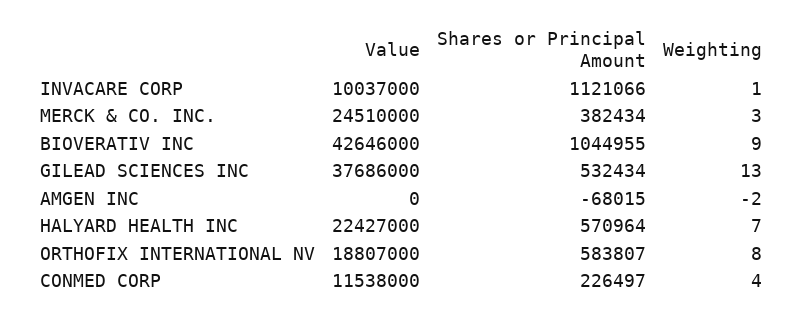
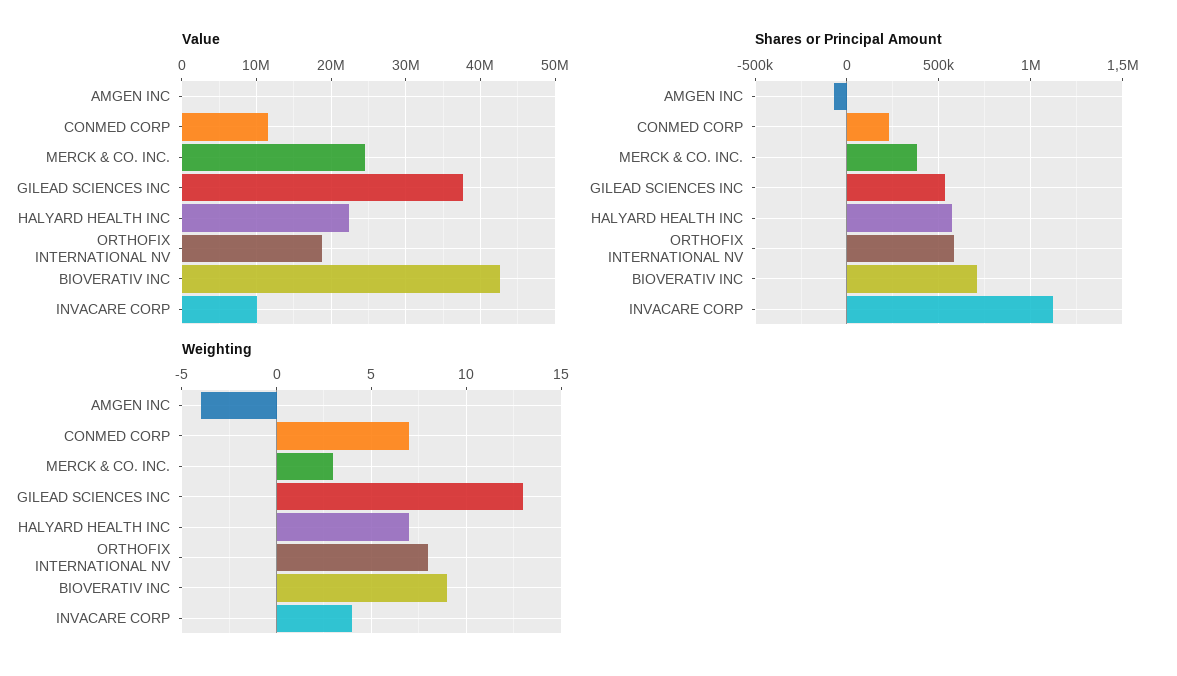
Weighting, INVACARE CORP: 1 -> 4
Shares or Principal Amount, BIOVERATIV INC: 1044955 -> 700000
Weighting, AMGEN INC: -2 -> -4
Weighting, CONMED CORP: 4 -> 7

